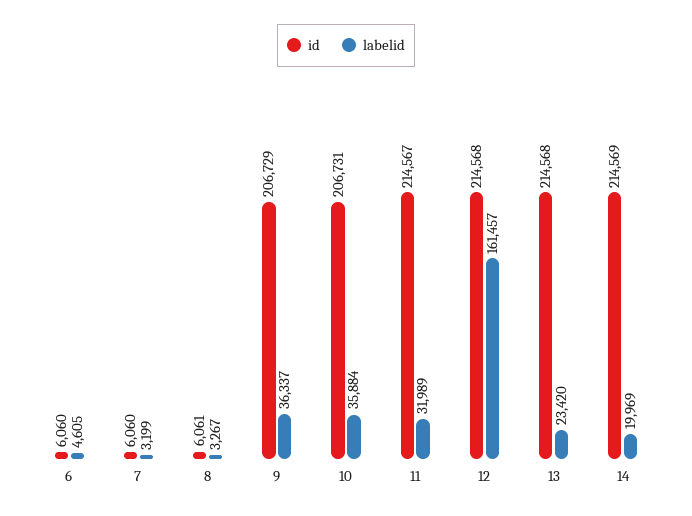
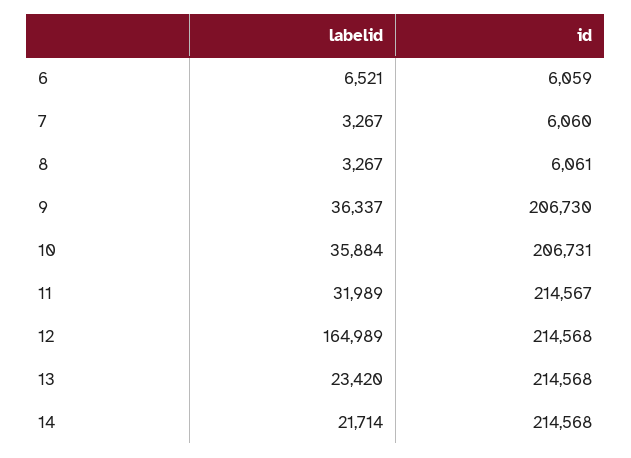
id, 6: 6060 -> 6059
labelid, 6: 4605 -> 6521
labelid, 7: 3199 -> 3267
id, 9: 206729 -> 206730
labelid, 12: 161457 -> 164989
id, 14: 214569 -> 214568
labelid, 14: 19969 -> 21714

